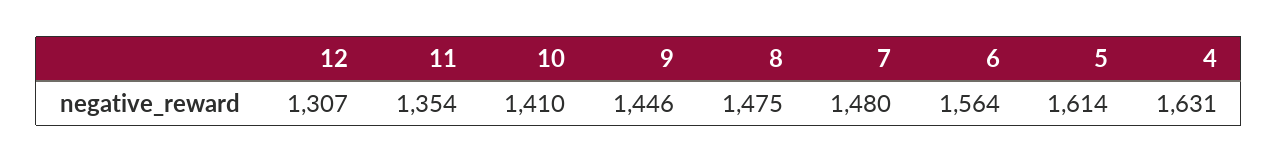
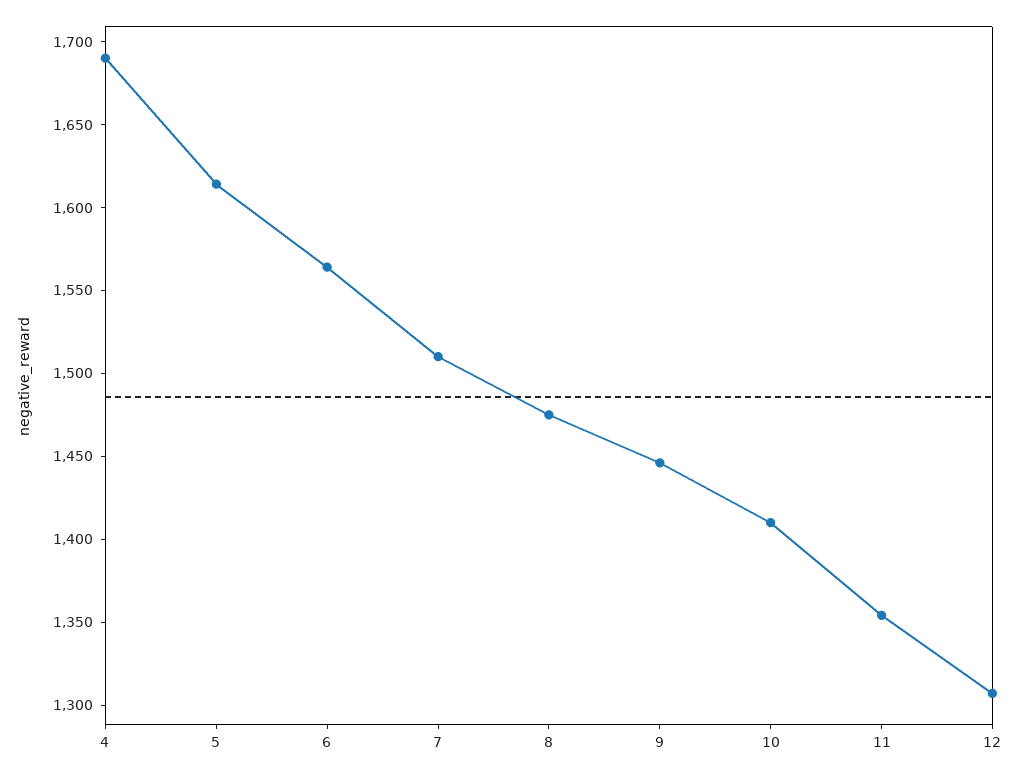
7: 1480 -> 1510
4: 1631 -> 1690

